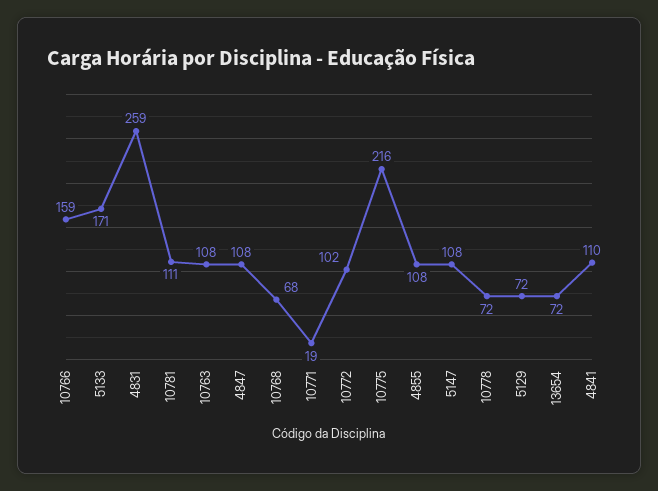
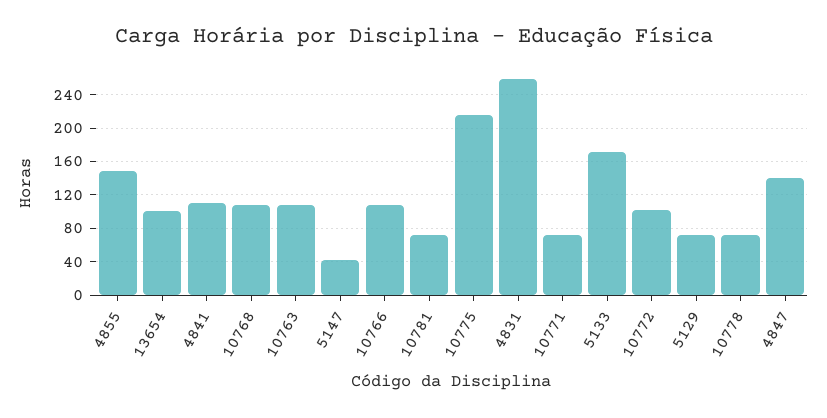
10766: 159 -> 110
10781: 111 -> 70
4847: 108 -> 140
10768: 68 -> 110
10771: 19 -> 70
4855: 108 -> 150
5147: 108 -> 40
13654: 72 -> 100

